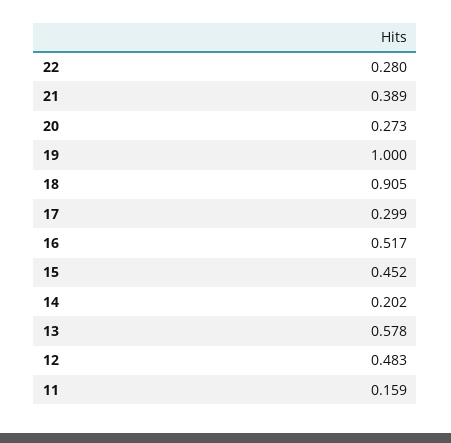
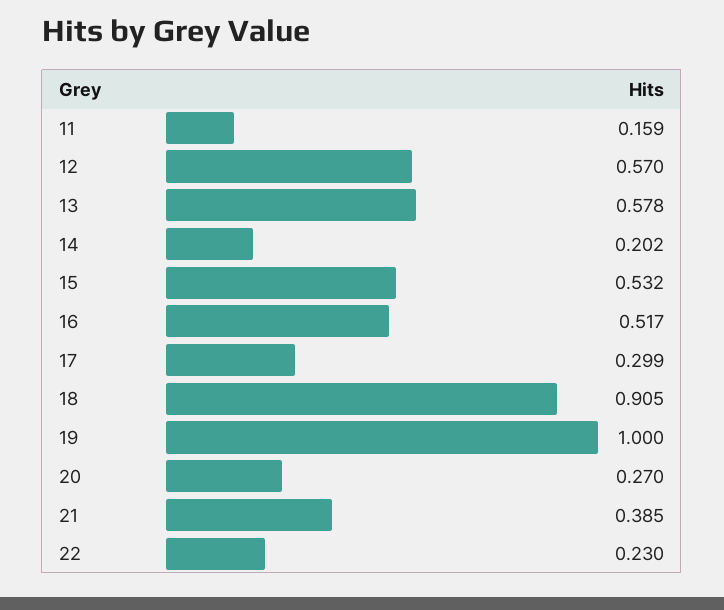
22: 0.28 -> 0.23
21: 0.389 -> 0.385
20: 0.273 -> 0.27
15: 0.452 -> 0.532
12: 0.483 -> 0.57

